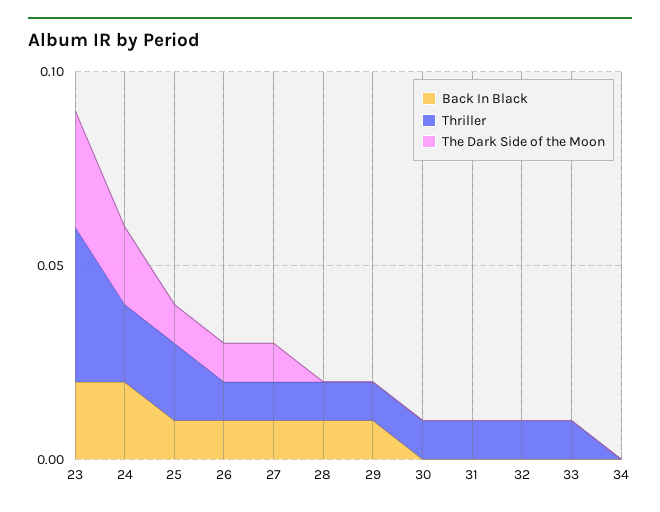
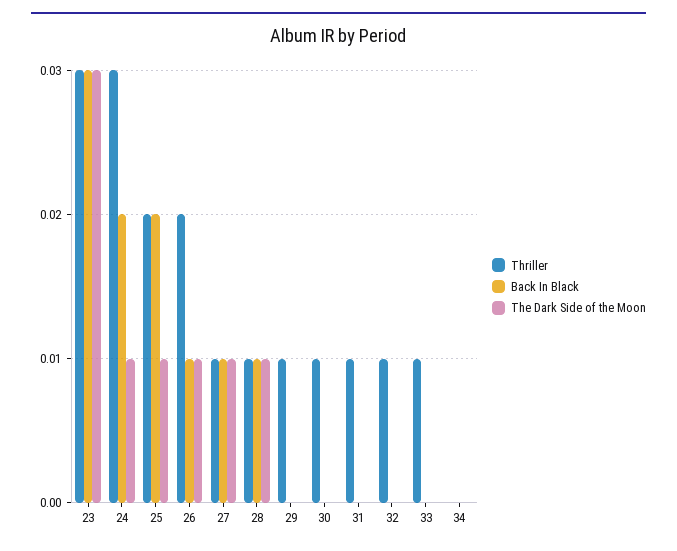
Back In Black, 23: 0.02 -> 0.03
Thriller, 23: 0.04 -> 0.03
Thriller, 24: 0.02 -> 0.03
The Dark Side of the Moon, 24: 0.02 -> 0.01
Back In Black, 25: 0.01 -> 0.02
Thriller, 26: 0.01 -> 0.02
The Dark Side of the Moon, 28: 0 -> 0.01
Back In Black, 29: 0.01 -> 0

